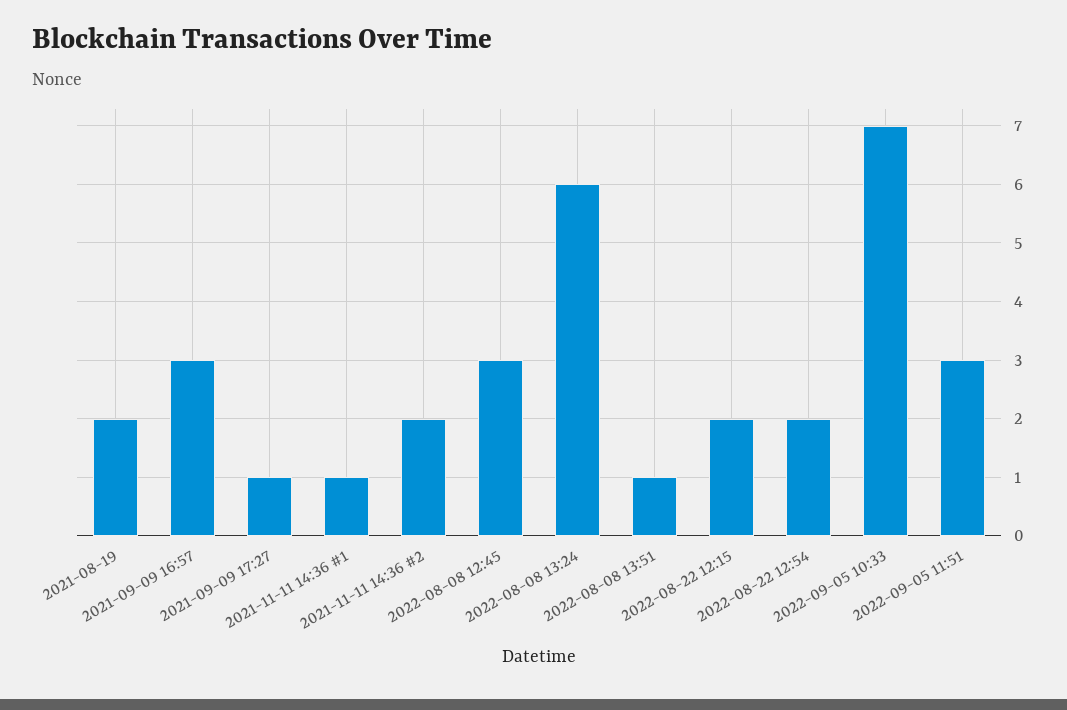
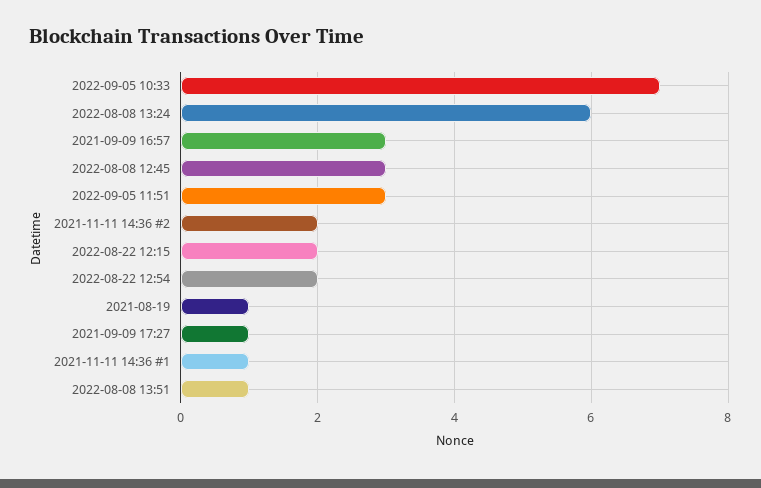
2021-08-19: 2 -> 1

